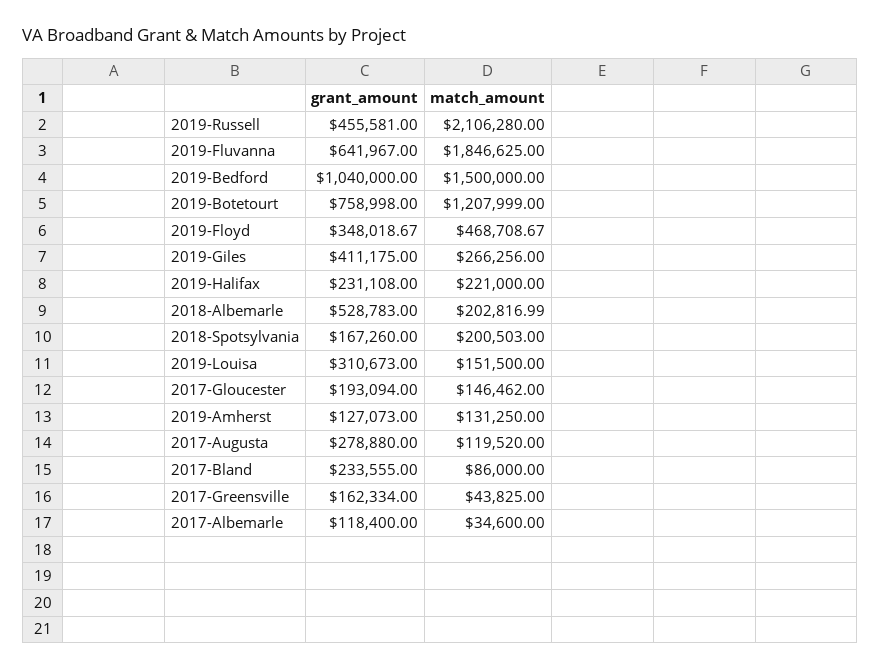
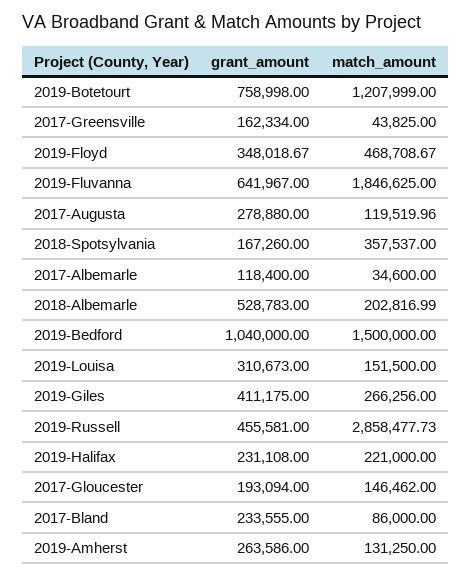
match_amount, 2019-Russell: 2106280 -> 2858477.73
match_amount, 2018-Spotsylvania: 200503 -> 357537
grant_amount, 2019-Amherst: 127073 -> 263586
match_amount, 2017-Augusta: 119520 -> 119519.96

